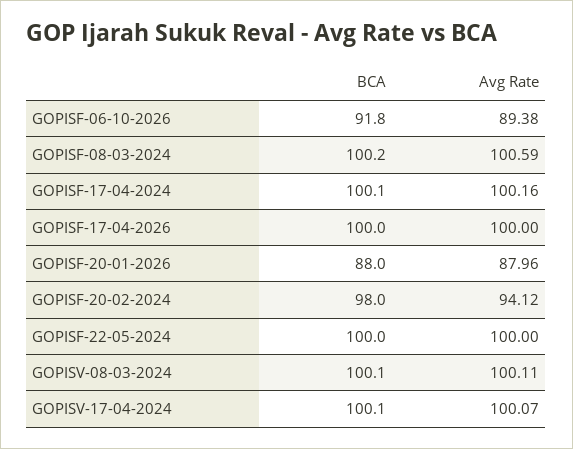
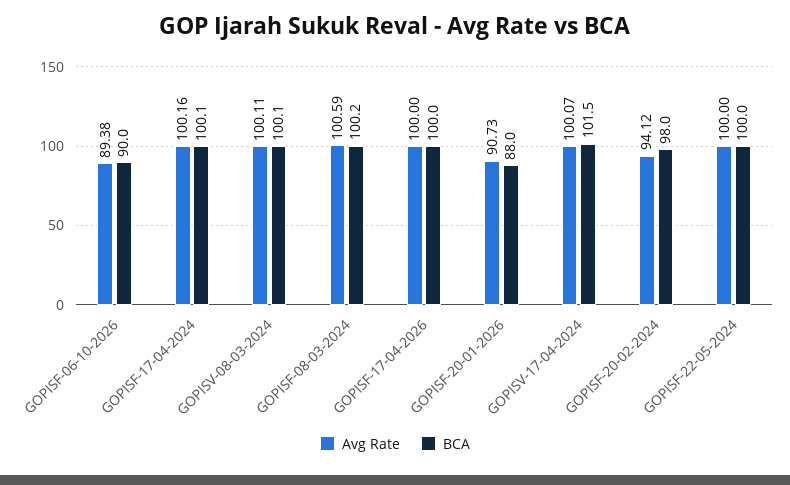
BCA, GOPISF-06-10-2026: 91.8 -> 90
Avg Rate, GOPISF-20-01-2026: 87.96 -> 90.73
BCA, GOPISV-17-04-2024: 100.1 -> 101.5

